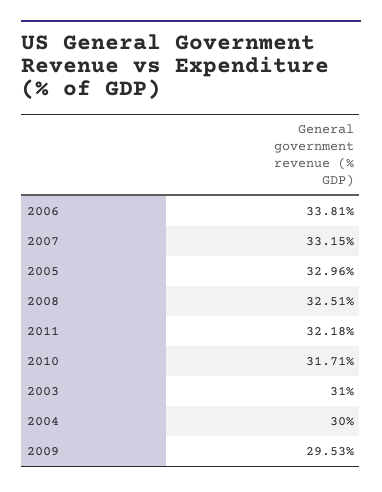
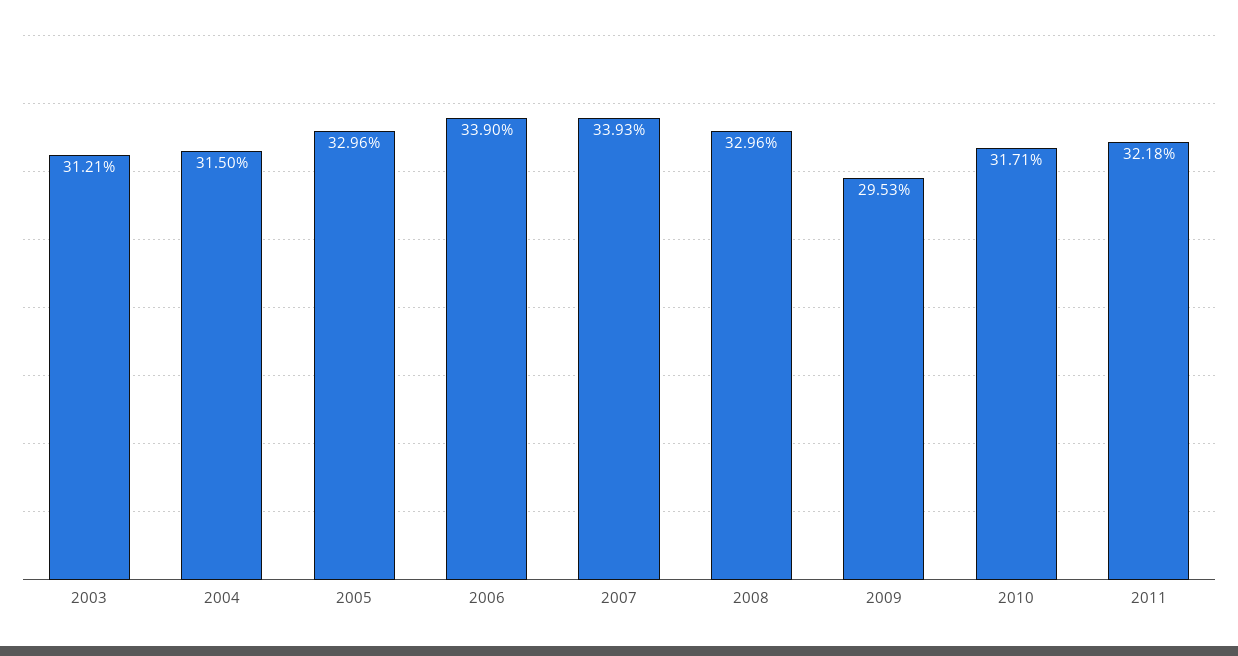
2006: 33.81 -> 33.9
2007: 33.15 -> 33.93
2008: 32.51 -> 32.96
2003: 31 -> 31.21
2004: 30 -> 31.5

